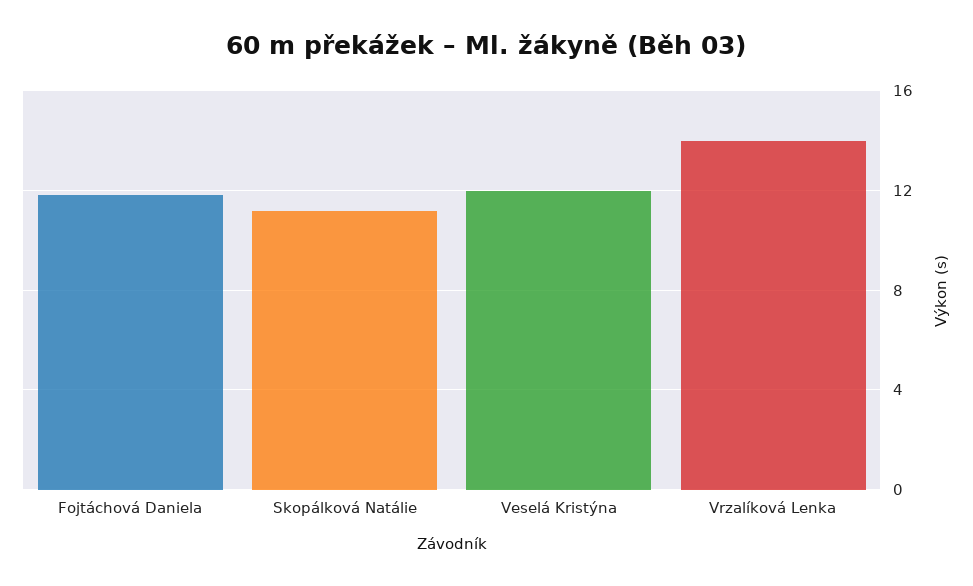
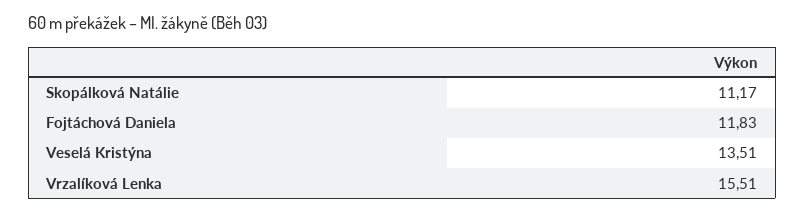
Veselá Kristýna: 12 -> 13.51
Vrzalíková Lenka: 14 -> 15.51

